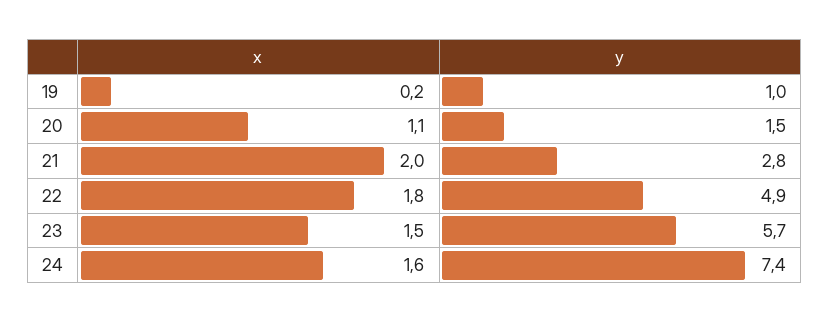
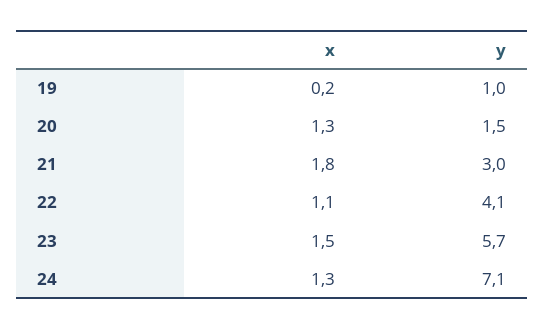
x, 20: 1.1 -> 1.3
x, 21: 2 -> 1.8
y, 21: 2.8 -> 3
x, 22: 1.8 -> 1.1
y, 22: 4.9 -> 4.1
x, 24: 1.6 -> 1.3
y, 24: 7.4 -> 7.1

